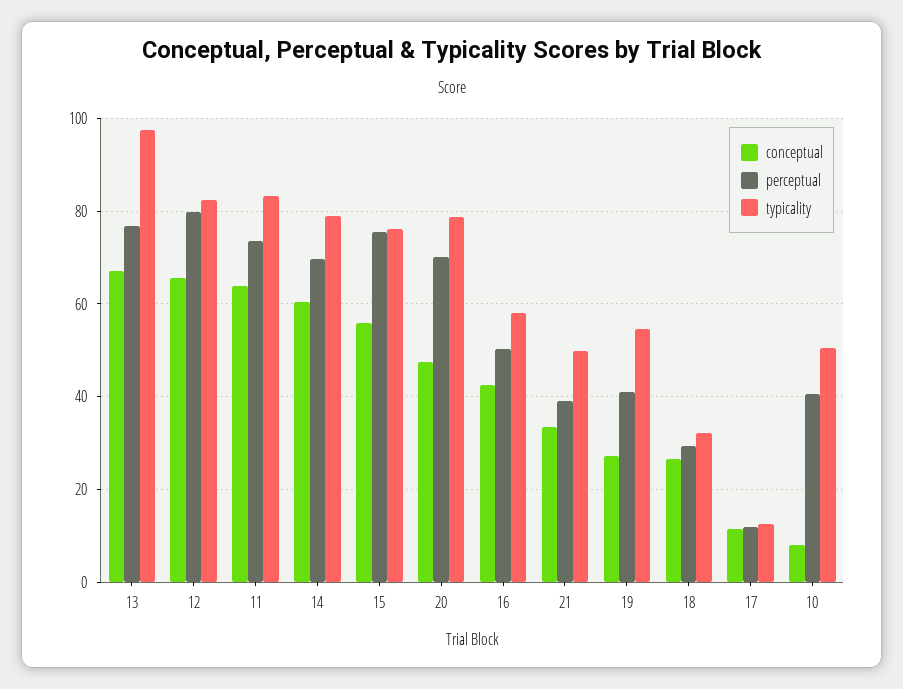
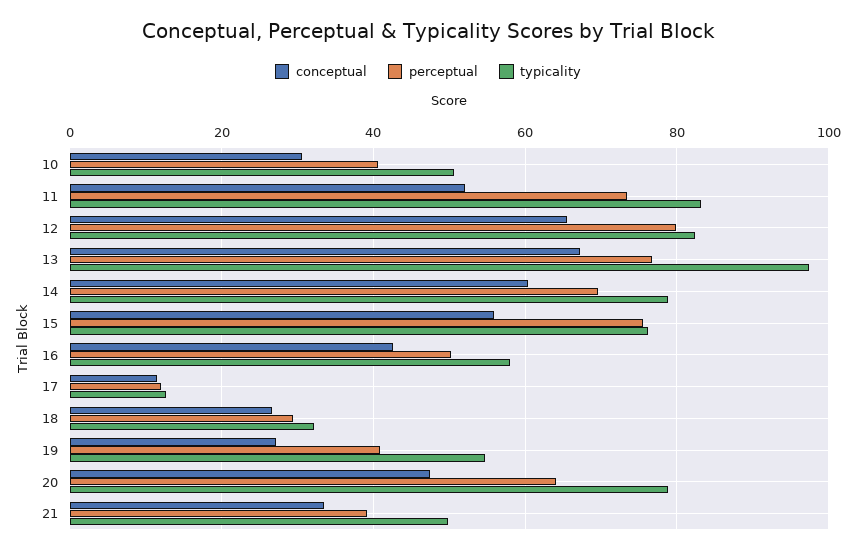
conceptual, 11: 64 -> 52
perceptual, 20: 70 -> 64
conceptual, 10: 8 -> 30

